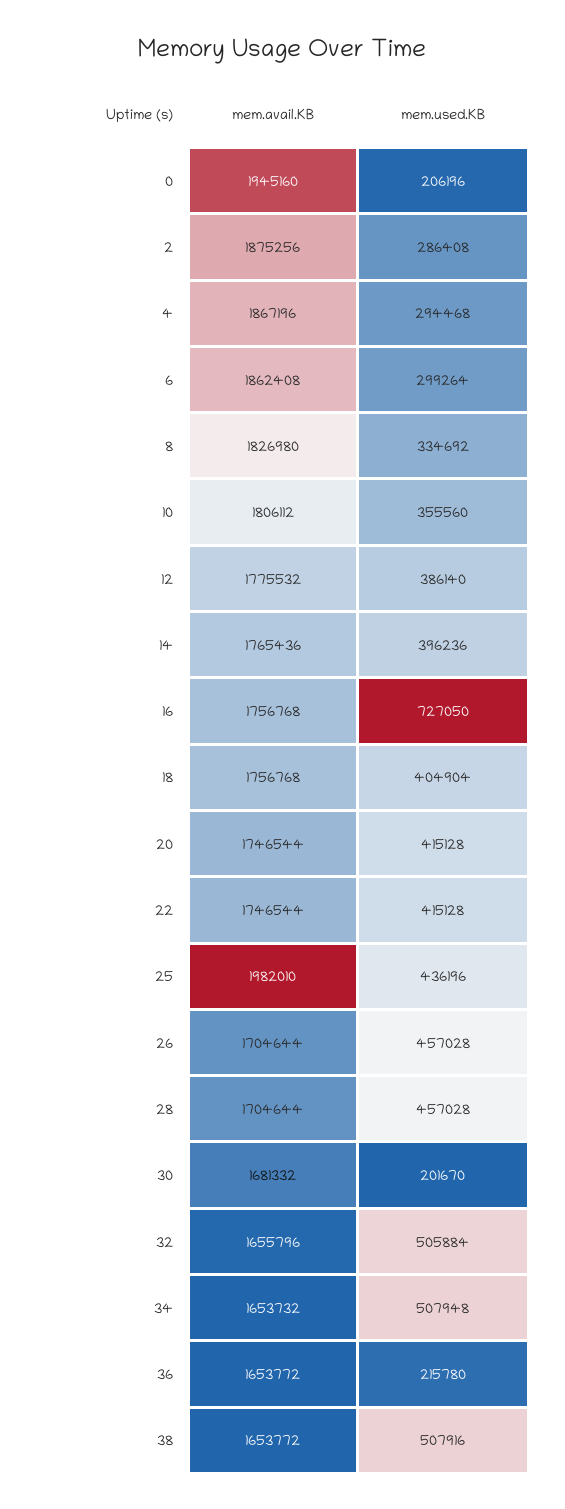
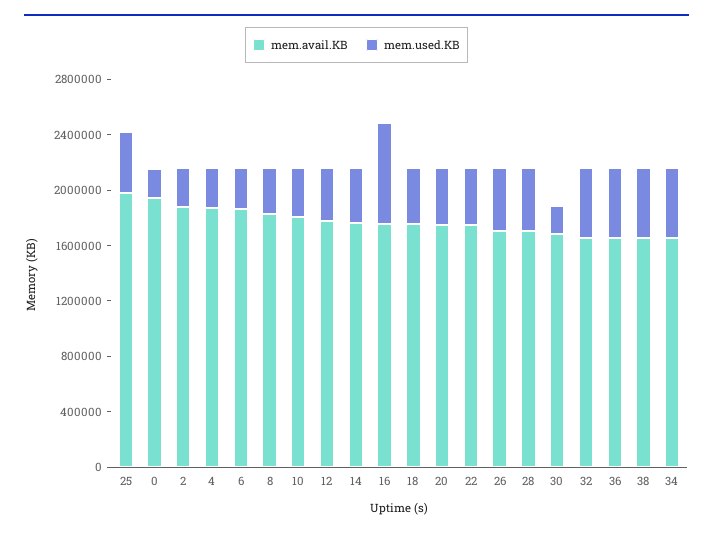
mem.used.KB, 36: 215780 -> 500000

